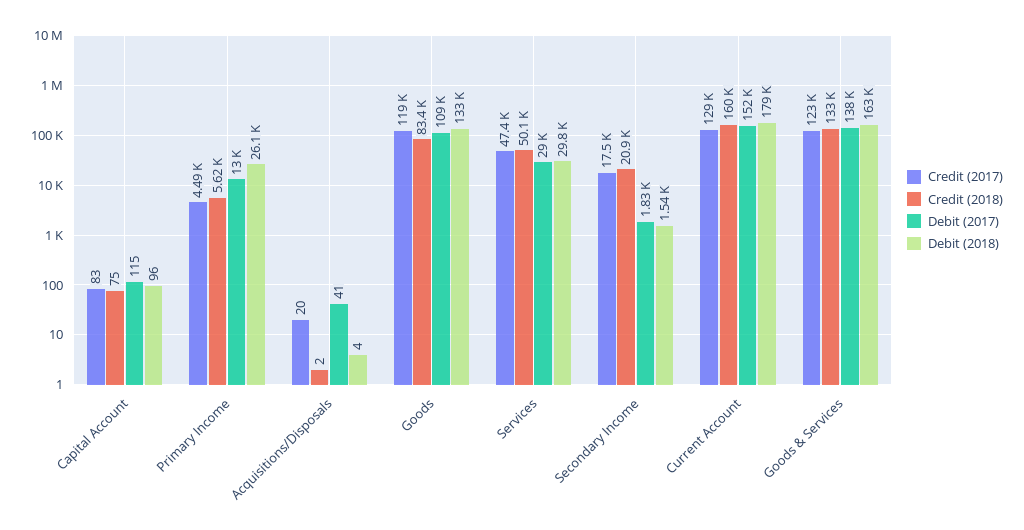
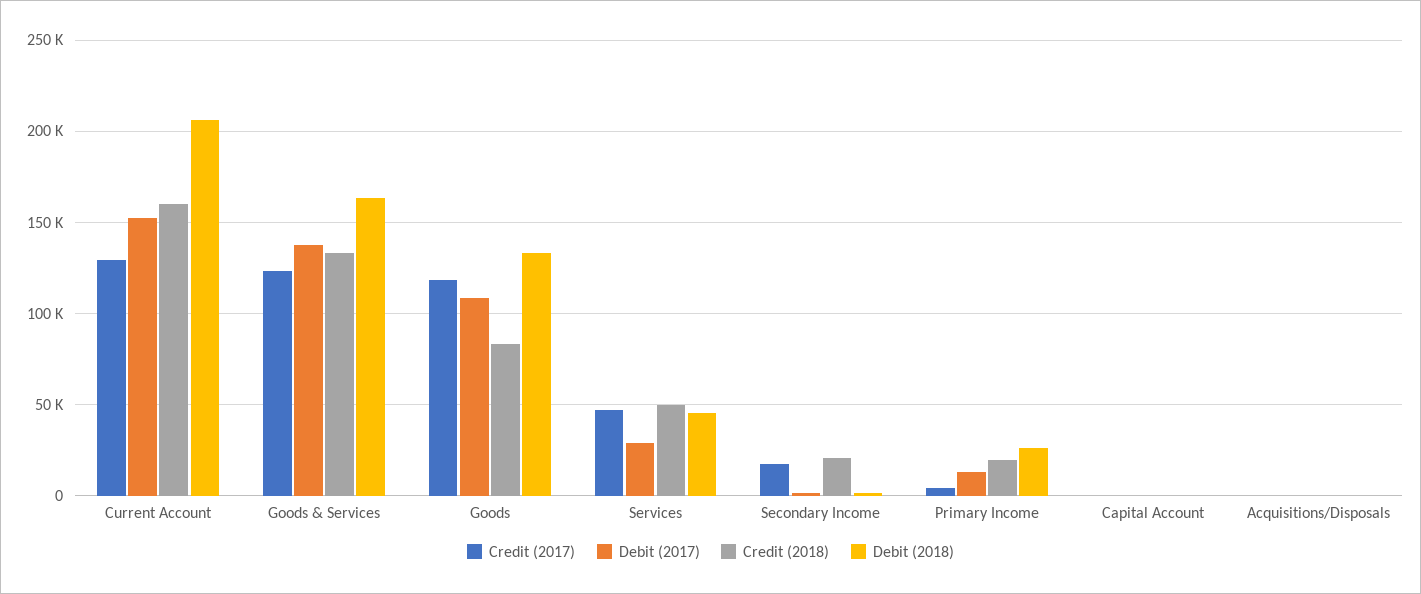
Credit (2018), Primary Income: 5620 -> 20000
Debit (2018), Services: 29800 -> 45000
Debit (2018), Current Account: 179000 -> 205000

